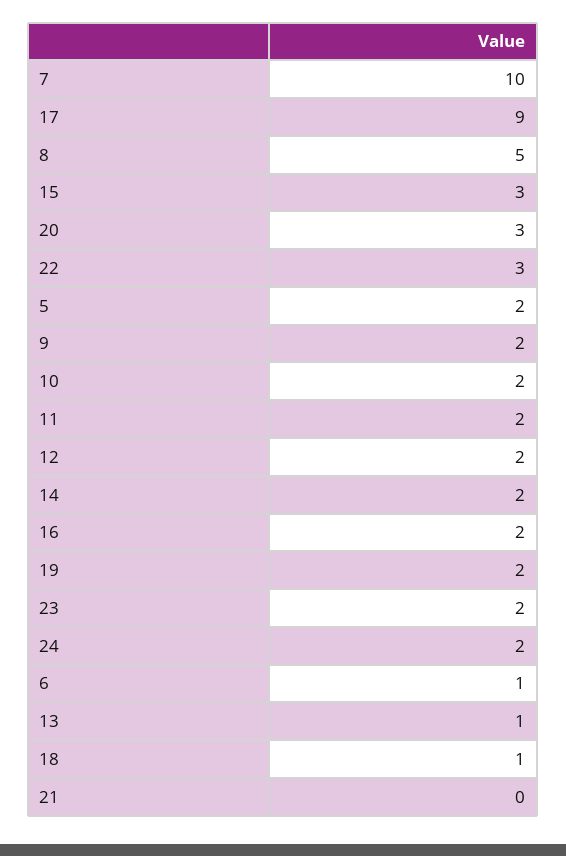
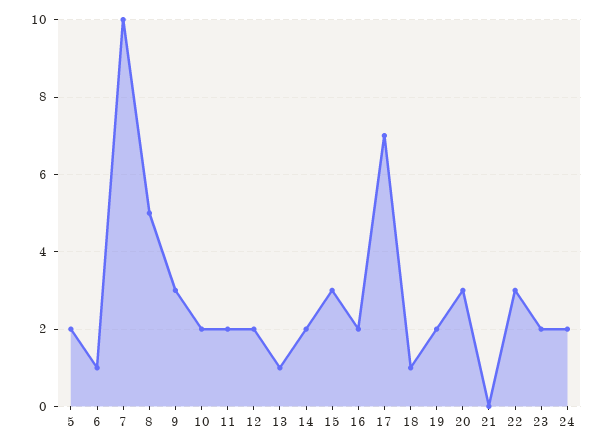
17: 9 -> 7
9: 2 -> 3

